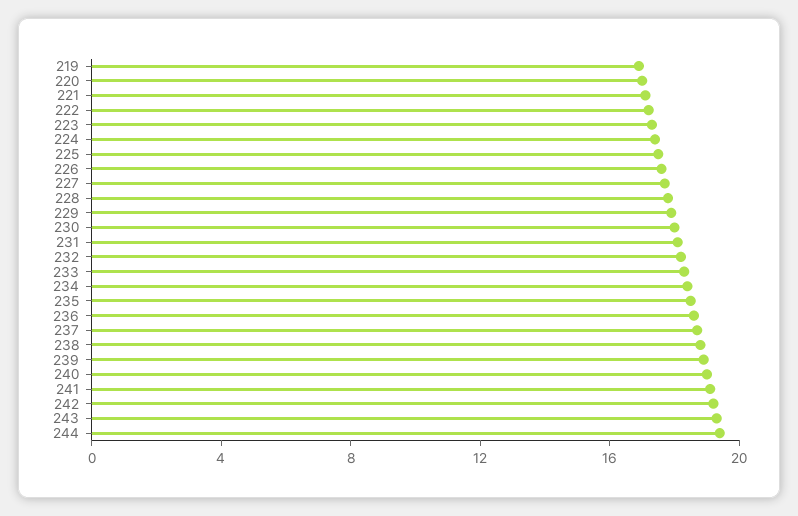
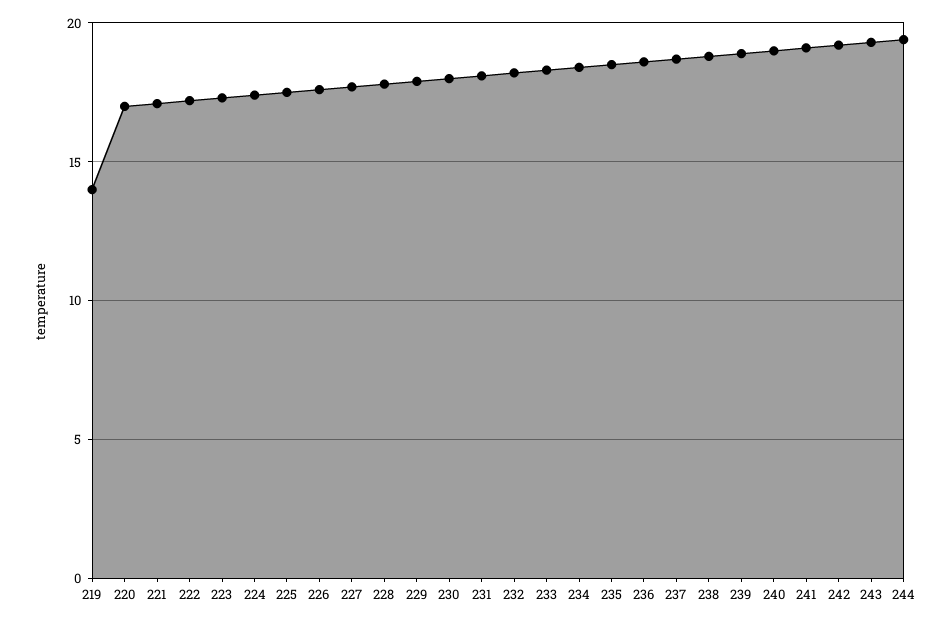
219: 17 -> 14

